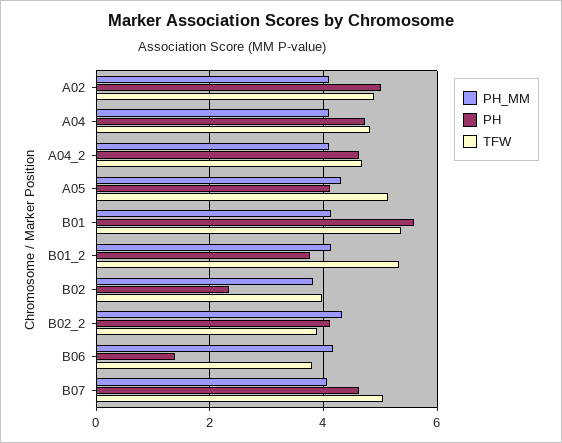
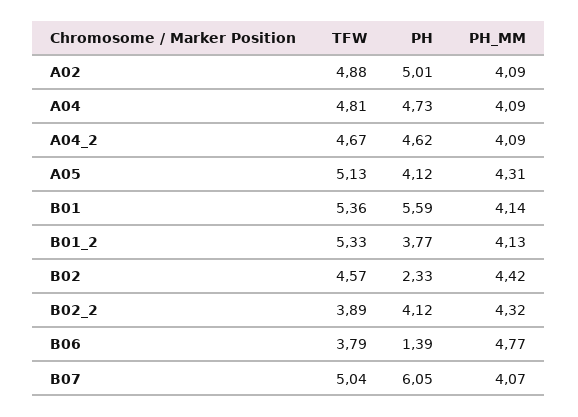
PH_MM, B02: 3.8 -> 4.42
TFW, B02: 4 -> 4.57
PH_MM, B06: 4.2 -> 4.77
PH, B07: 4.6 -> 6.05

